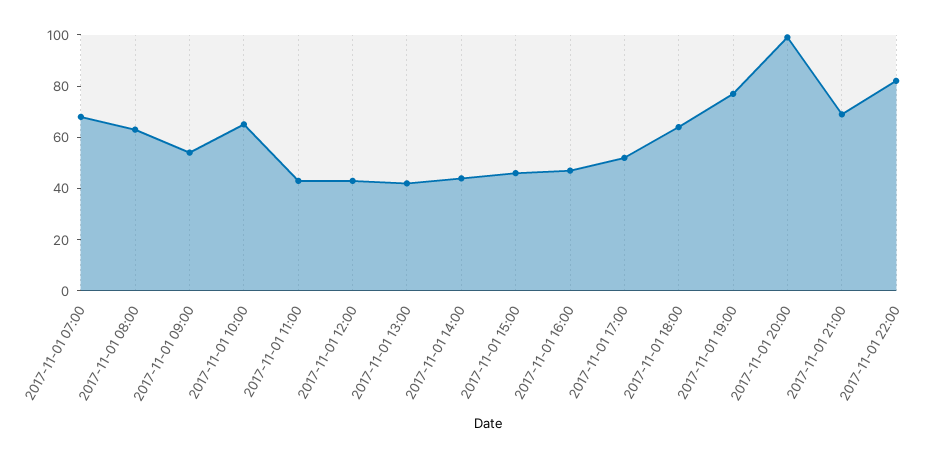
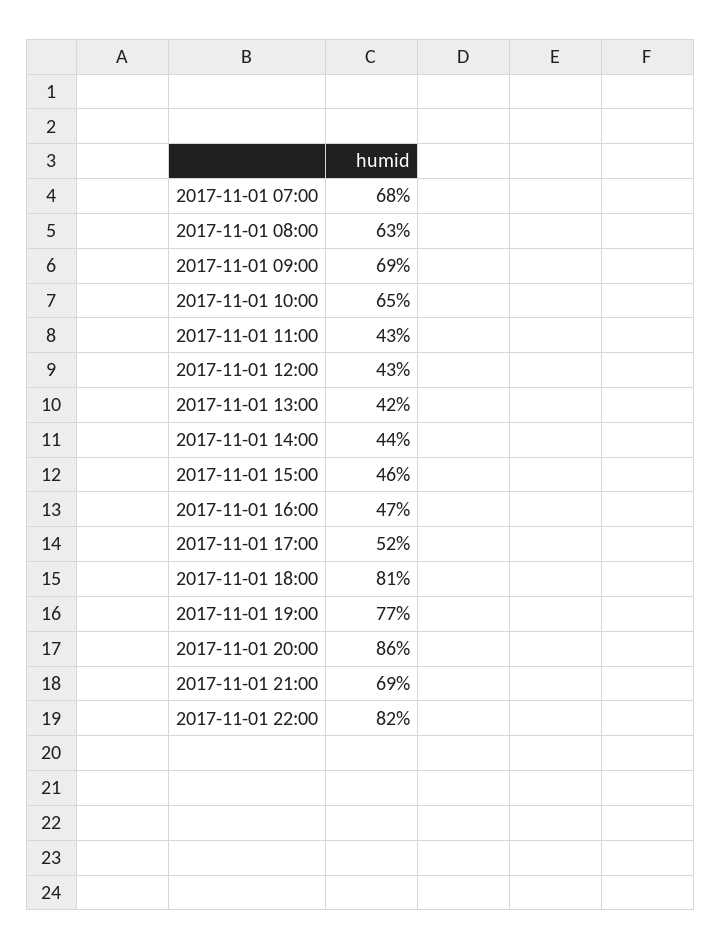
2017-11-01 09:00: 55 -> 69
2017-11-01 18:00: 65 -> 81
2017-11-01 20:00: 100 -> 86

